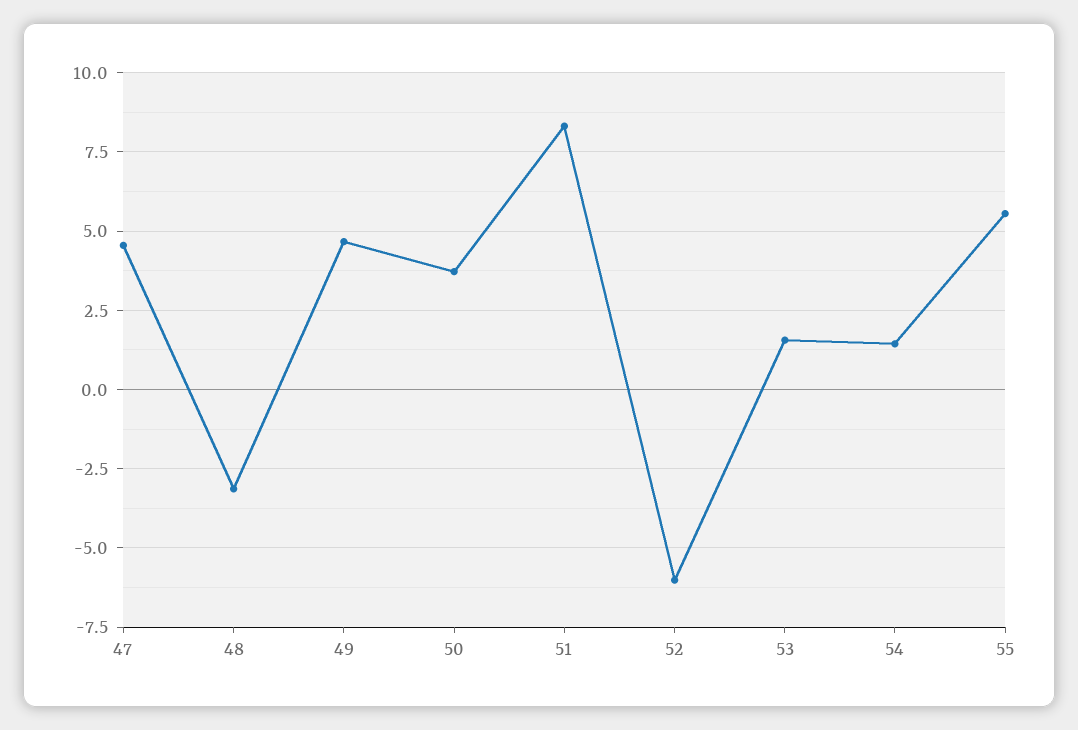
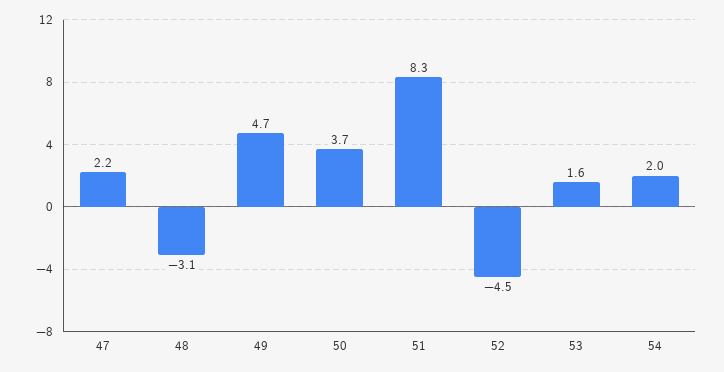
47: 4.5 -> 2.2
52: -6 -> -4.5
54: 1.5 -> 2
55: 5.5 -> none

